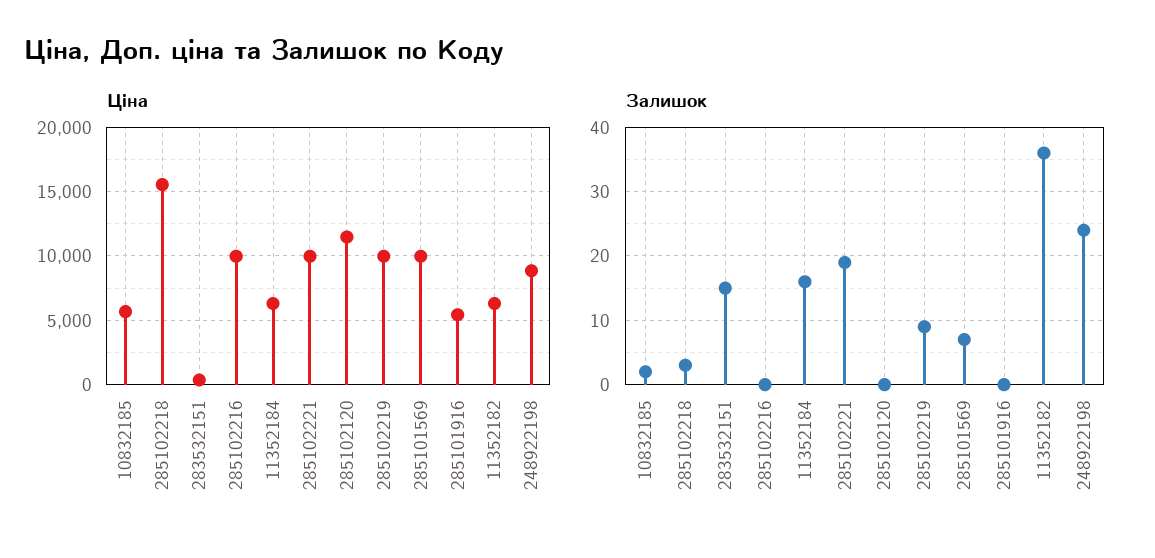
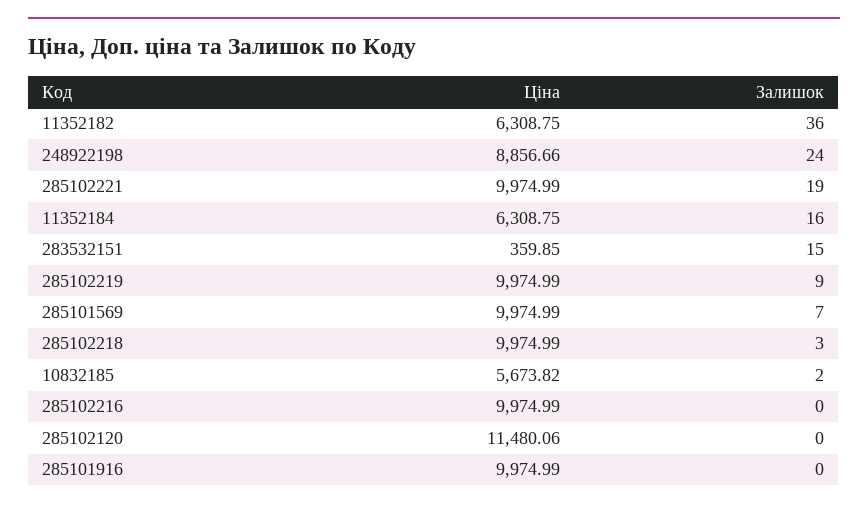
Ціна, 285102218: 15500 -> 9974.99
Ціна, 285101916: 5500 -> 9974.99

